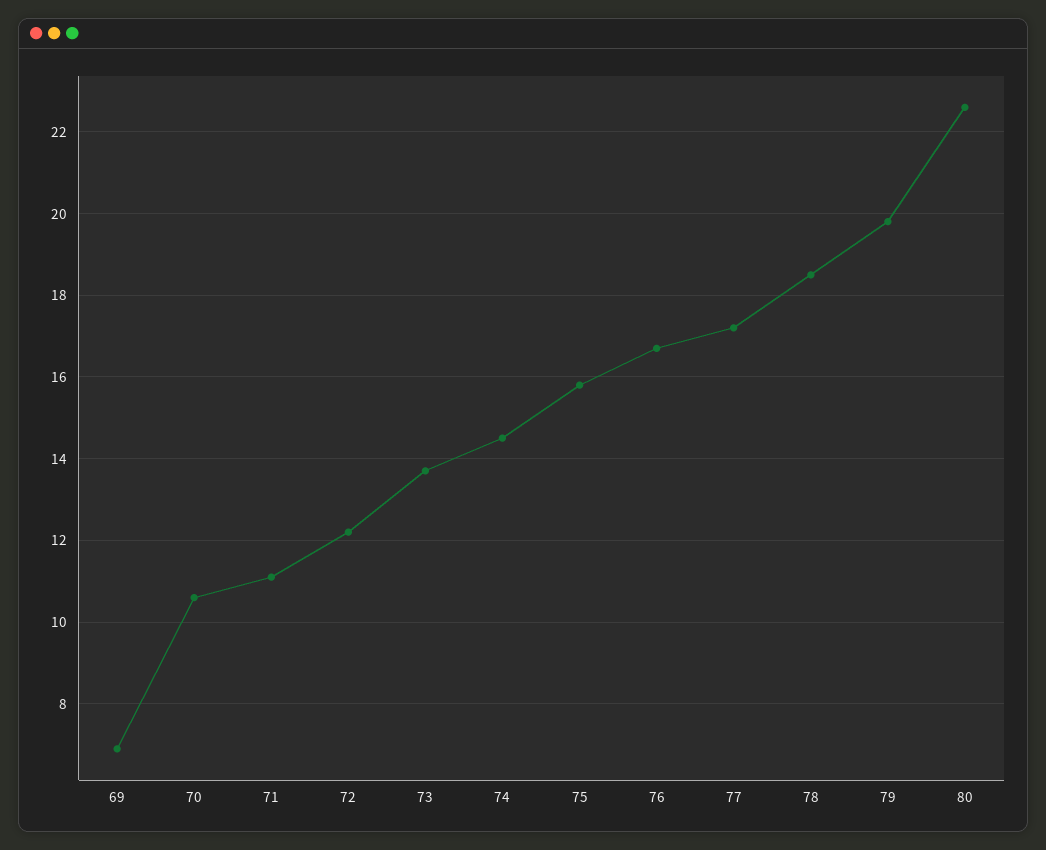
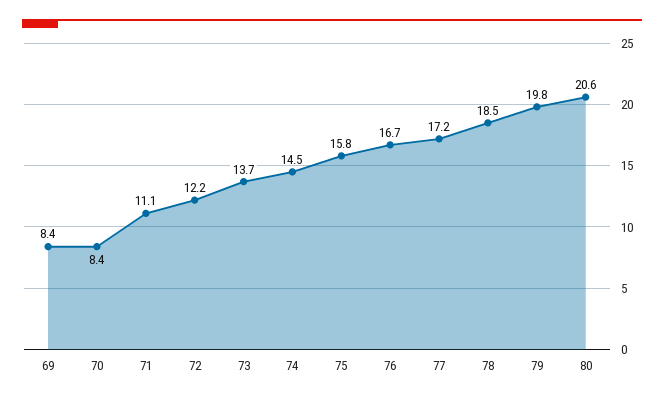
69: 7 -> 8.4
70: 10.5 -> 8.4
80: 22.5 -> 20.6

